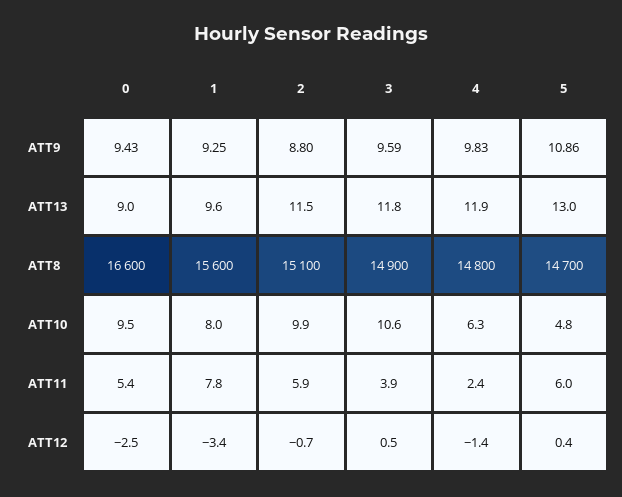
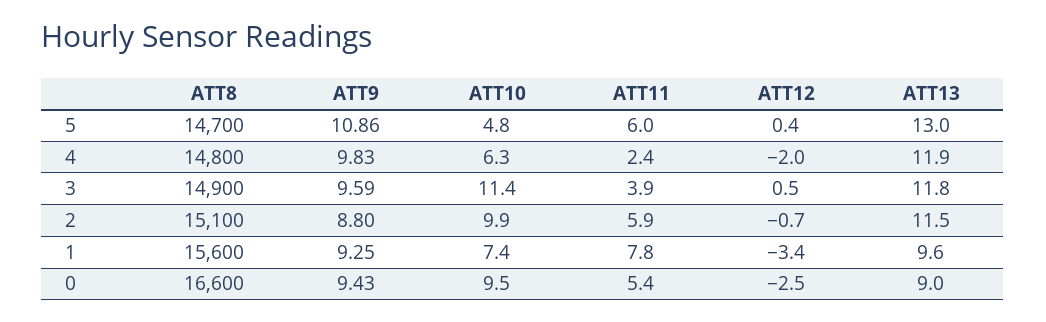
1, ATT10: 8 -> 7.4
3, ATT10: 10.6 -> 11.4
4, ATT12: -1.4 -> -2

